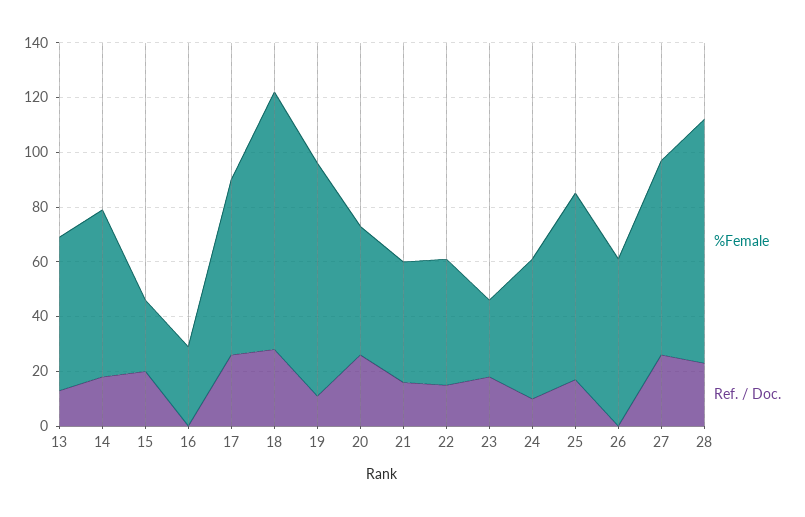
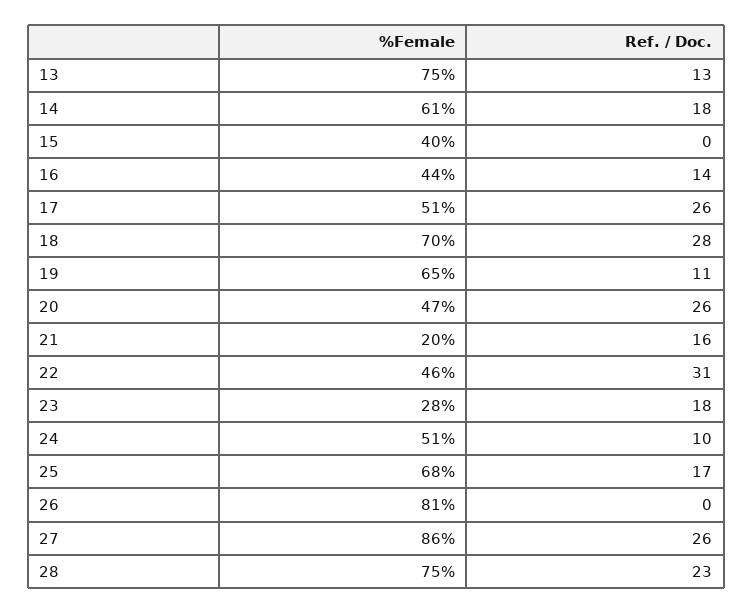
%Female, 13: 55 -> 75
%Female, 15: 25 -> 40
Ref. / Doc., 15: 20 -> 0
%Female, 16: 30 -> 44
Ref. / Doc., 16: 0 -> 14
%Female, 17: 65 -> 51
%Female, 18: 95 -> 70
%Female, 19: 85 -> 65
%Female, 21: 45 -> 20
Ref. / Doc., 22: 15 -> 31
%Female, 26: 60 -> 81
%Female, 27: 70 -> 86
%Female, 28: 90 -> 75

